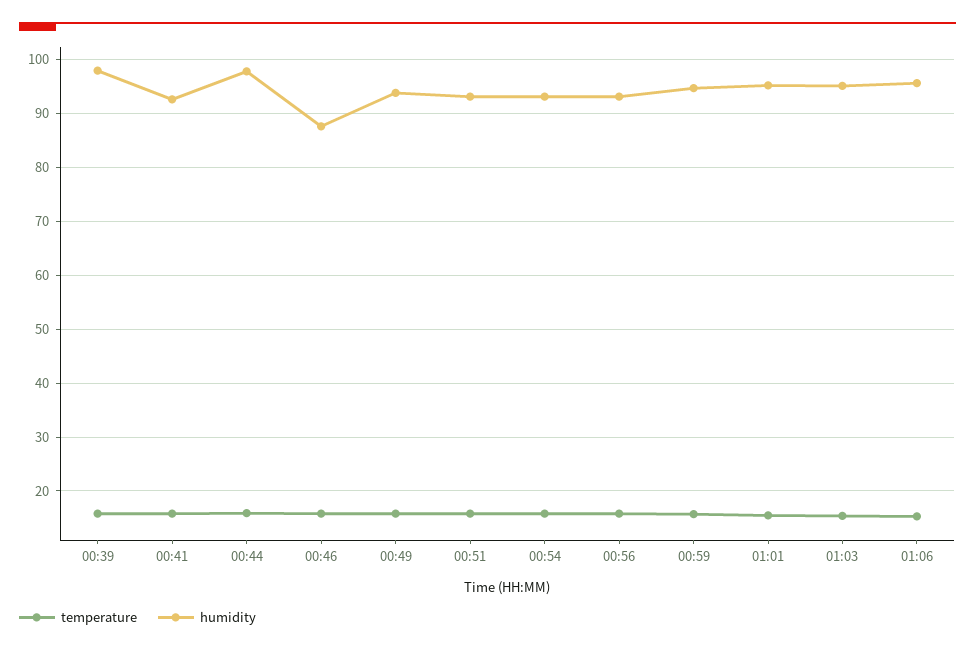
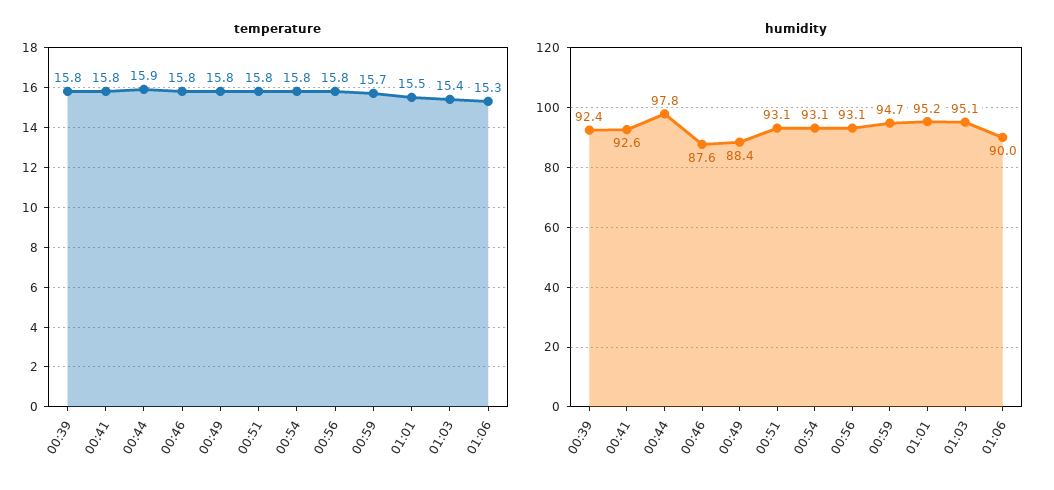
humidity, 00:39: 98 -> 92.4
humidity, 00:49: 94 -> 88.4
humidity, 01:06: 96 -> 90

